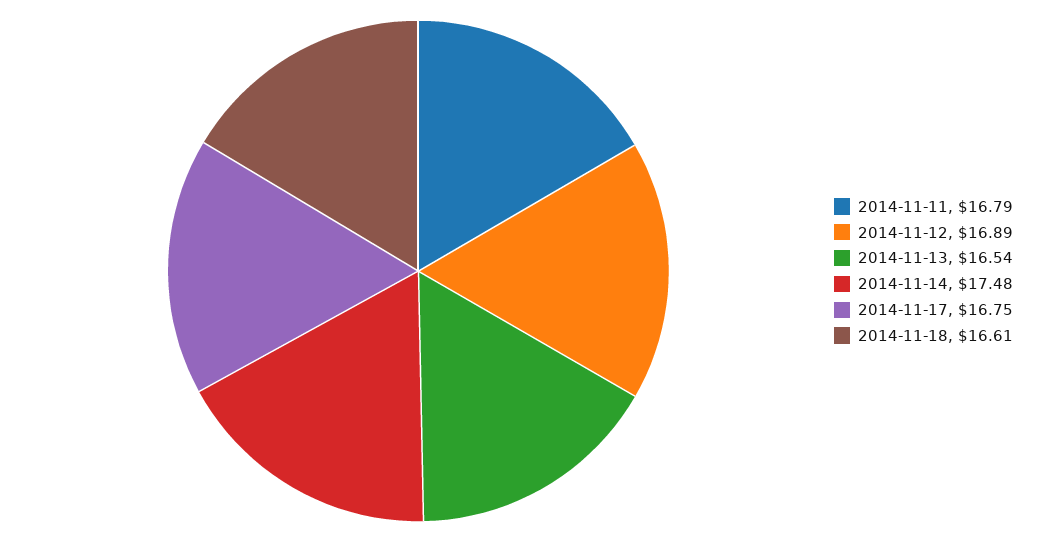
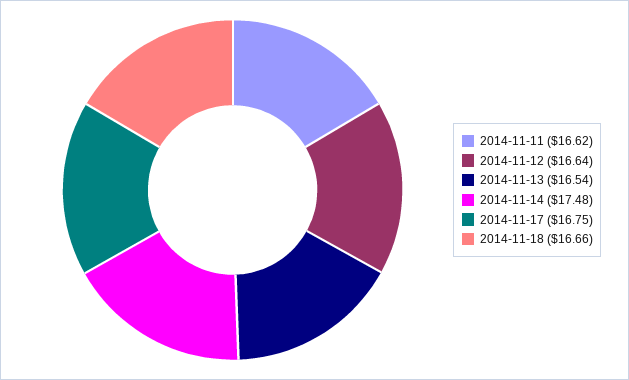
2014-11-11: 16.79 -> 16.62
2014-11-12: 16.89 -> 16.64
2014-11-18: 16.61 -> 16.66

